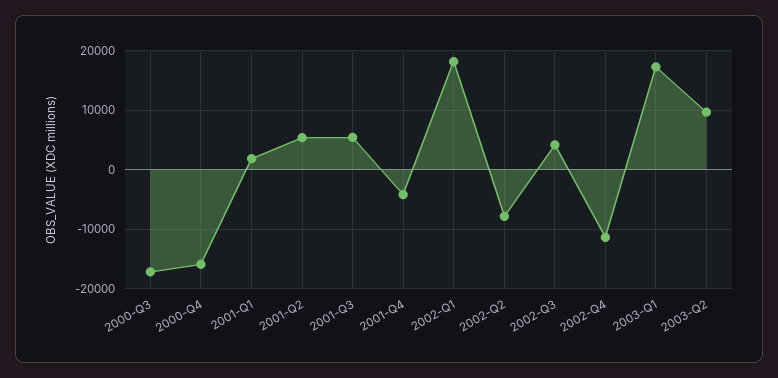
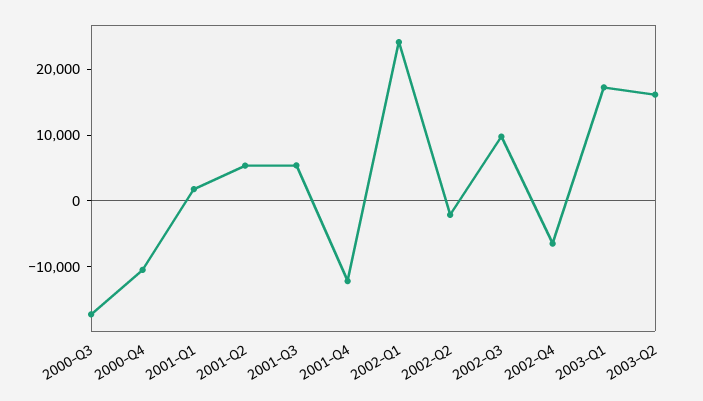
2000-Q4: -16000 -> -10000
2001-Q4: -4000 -> -12000
2002-Q1: 18000 -> 24000
2002-Q2: -8000 -> -2000
2002-Q3: 4000 -> 10000
2002-Q4: -12000 -> -6000
2003-Q2: 10000 -> 16000

